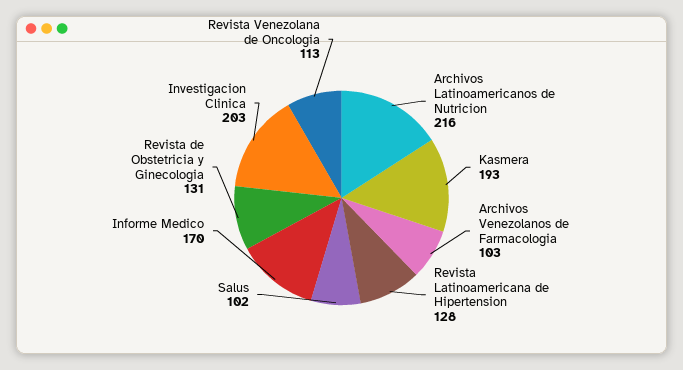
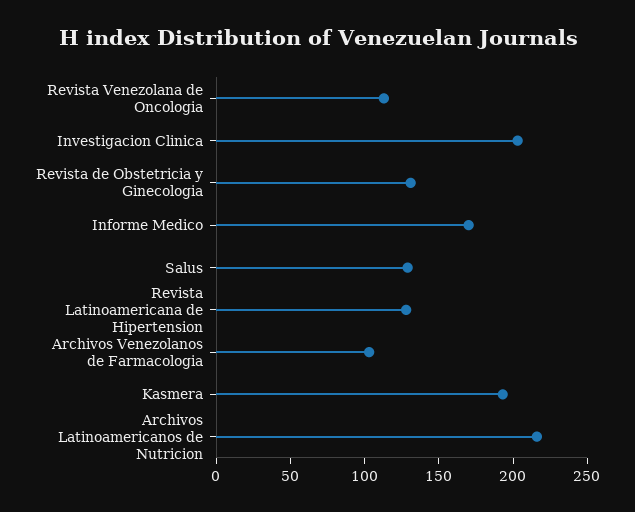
Salus: 102 -> 130

